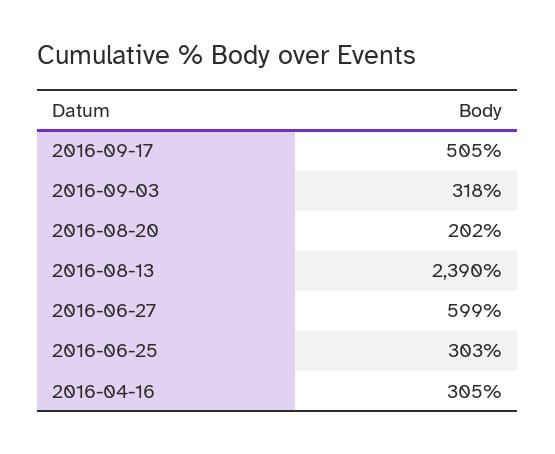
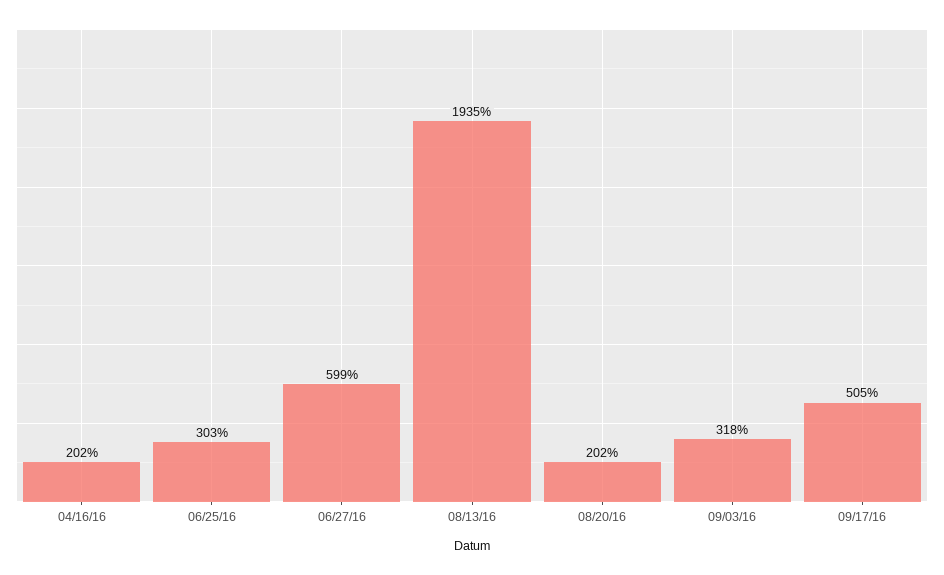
2016-08-13: 2390 -> 1935
2016-04-16: 305 -> 202

